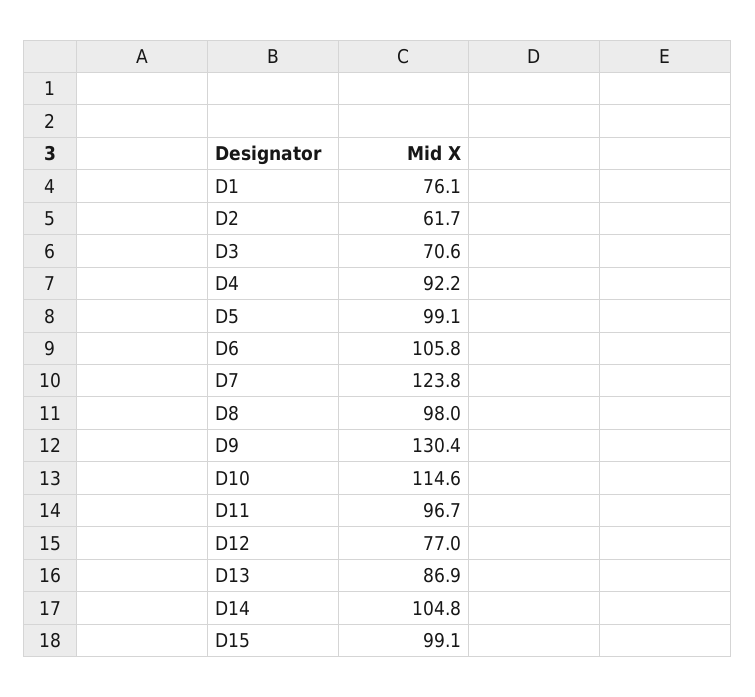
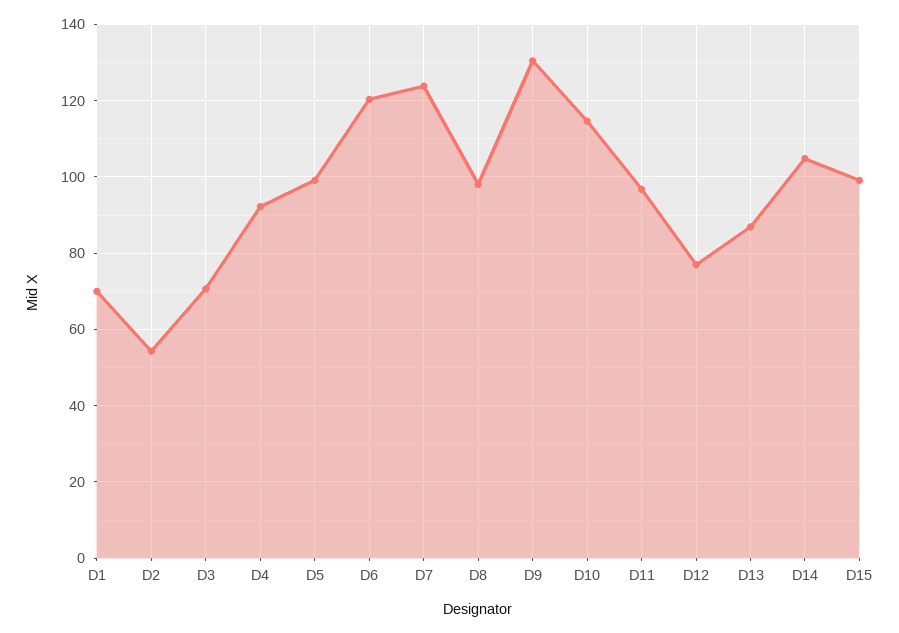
D1: 76.1 -> 70
D2: 61.7 -> 54
D6: 105.8 -> 120

